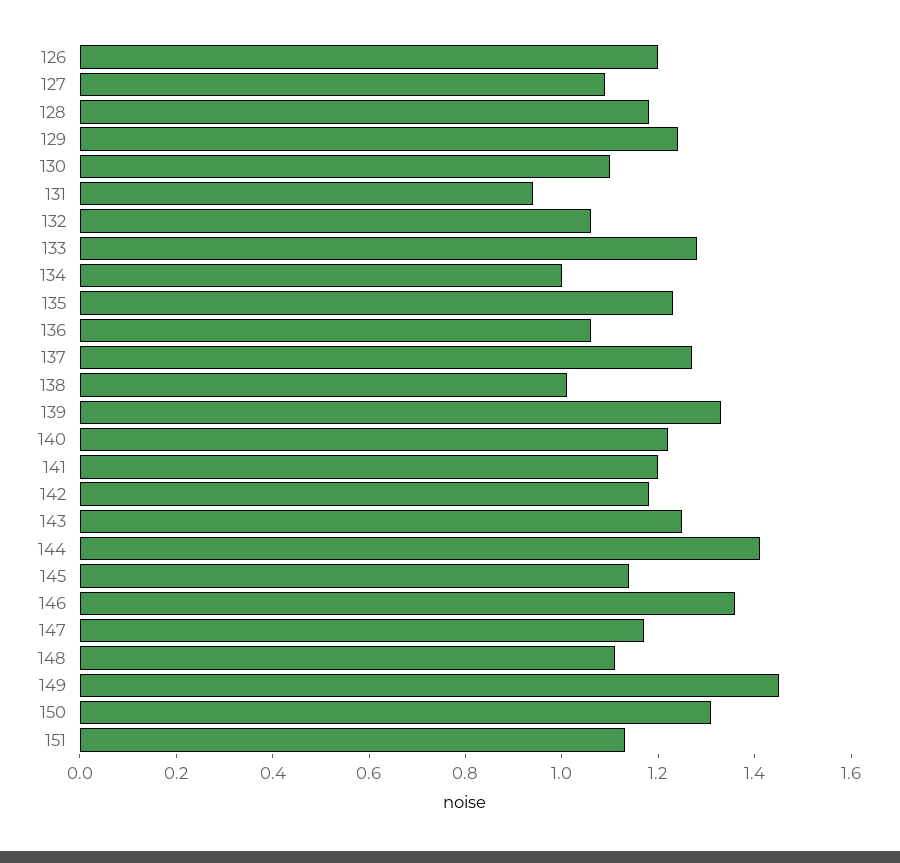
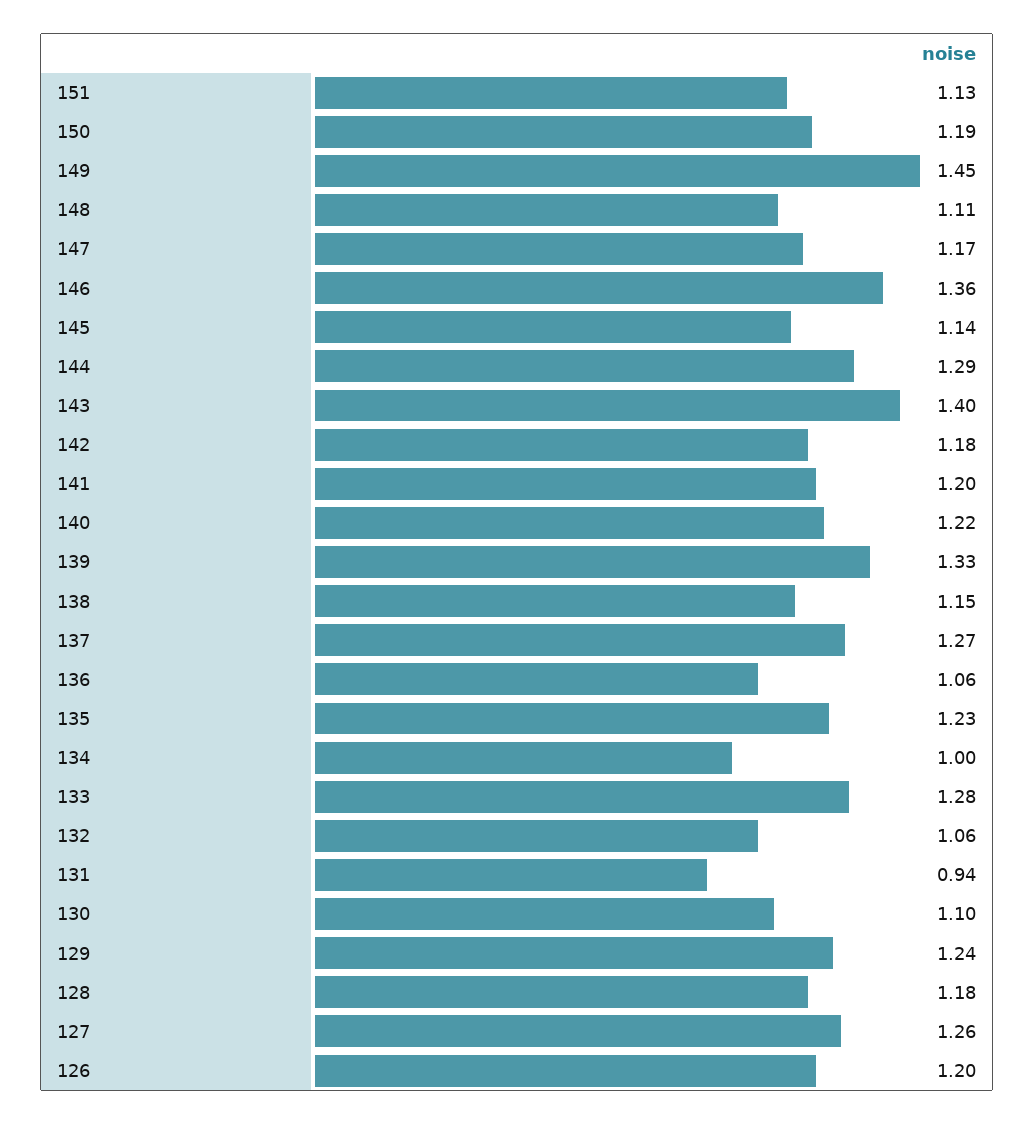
127: 1.1 -> 1.26
138: 1 -> 1.15
143: 1.25 -> 1.4
144: 1.4 -> 1.29
150: 1.3 -> 1.19

